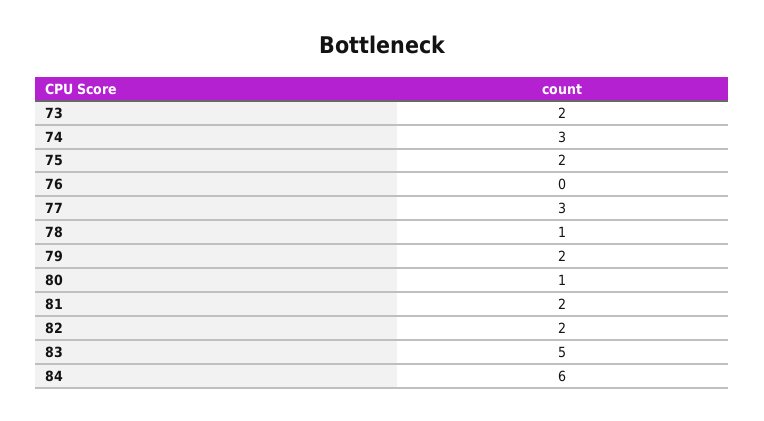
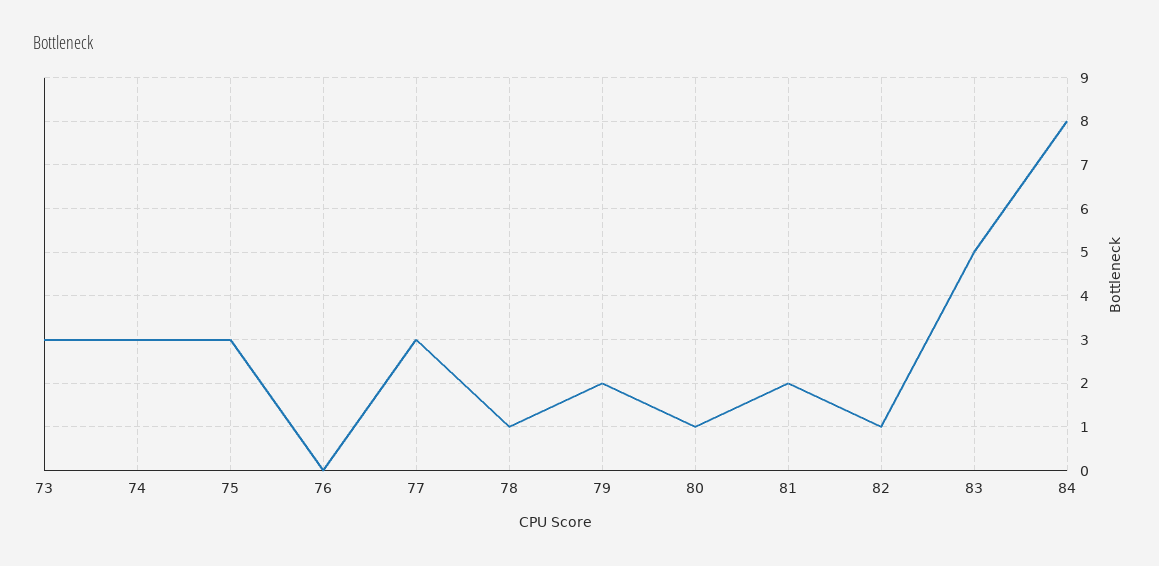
73: 2 -> 3
75: 2 -> 3
82: 2 -> 1
84: 6 -> 8

